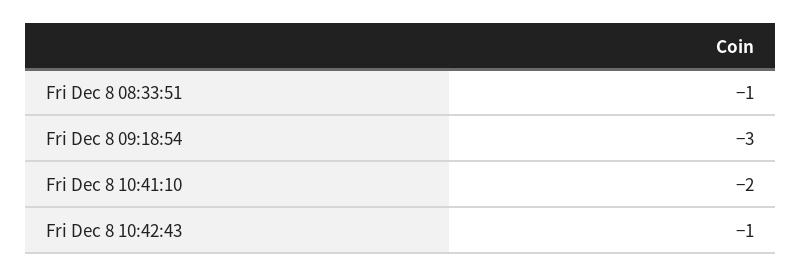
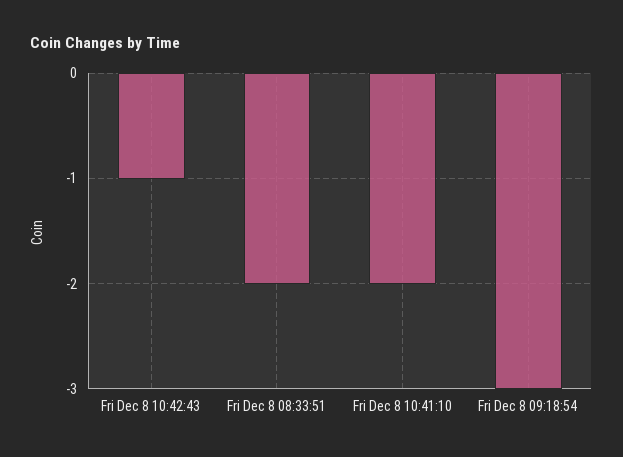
Fri Dec 8 08:33:51: -1 -> -2

